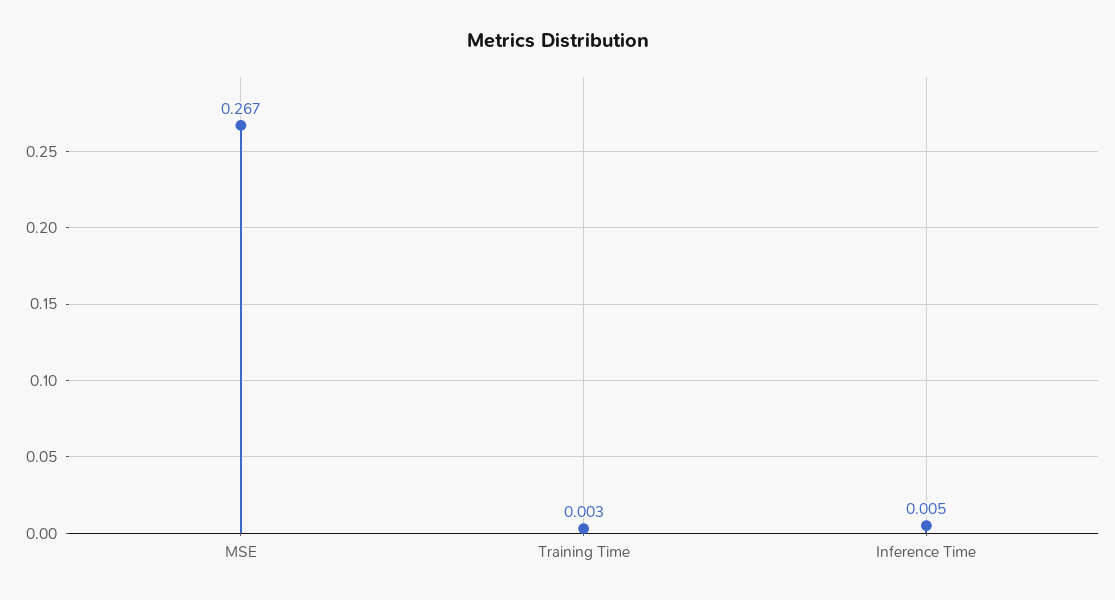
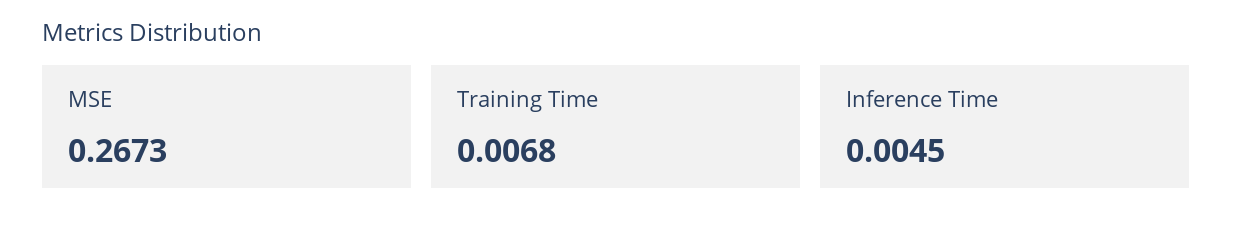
Training Time: 0.003 -> 0.0068

